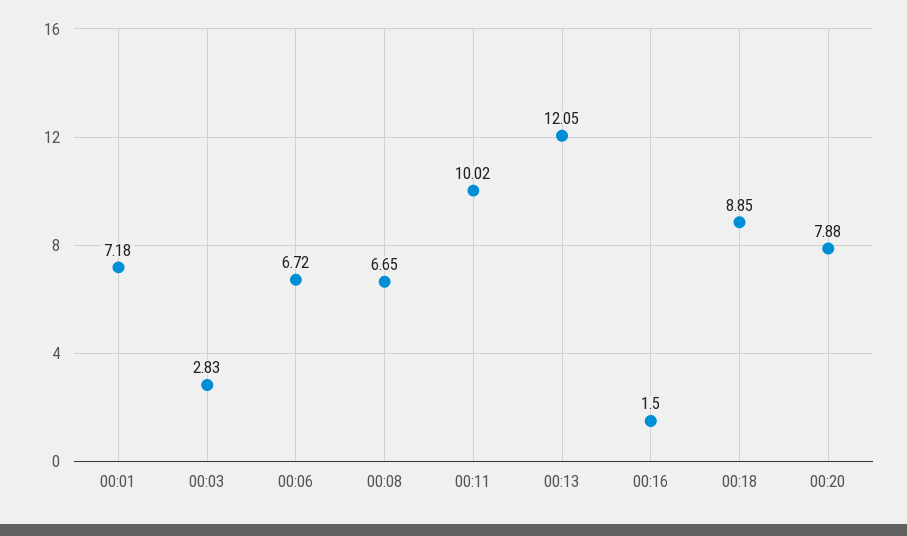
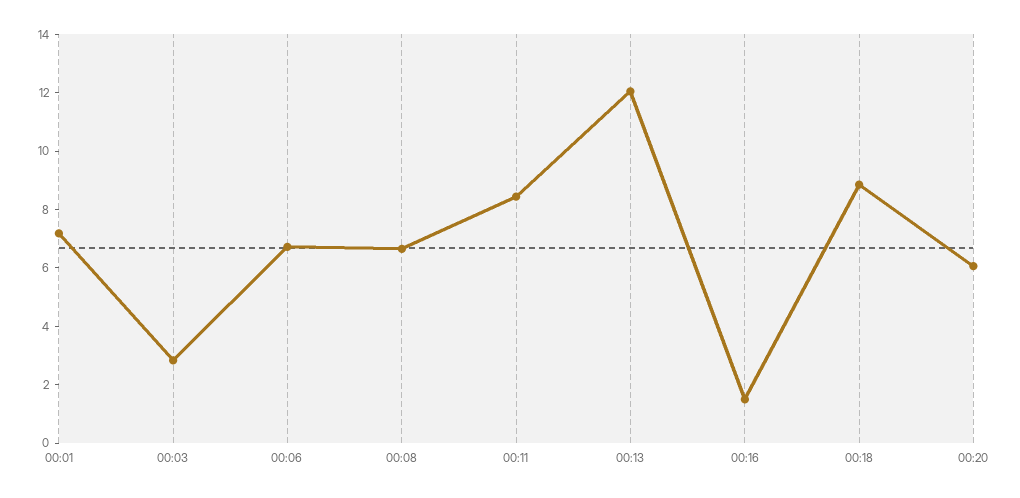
00:11: 10.02 -> 8.5
00:20: 7.88 -> 6

